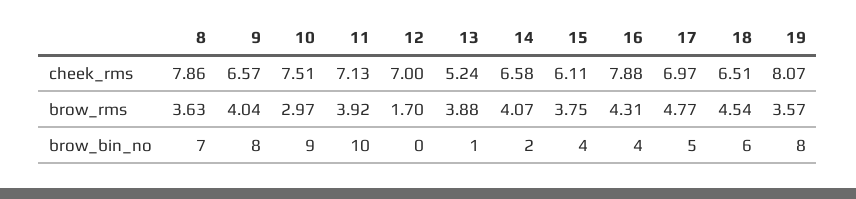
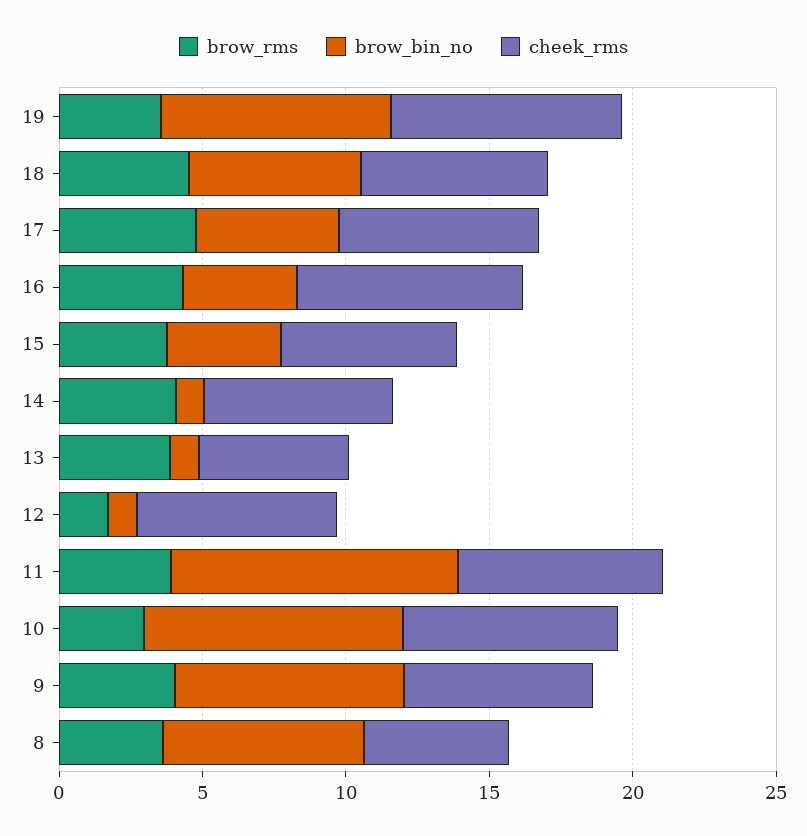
cheek_rms, 8: 7.86 -> 5
brow_bin_no, 12: 0 -> 1
brow_bin_no, 14: 2 -> 1

